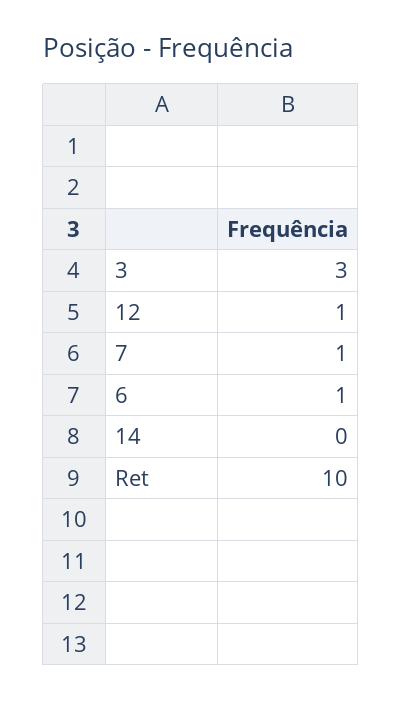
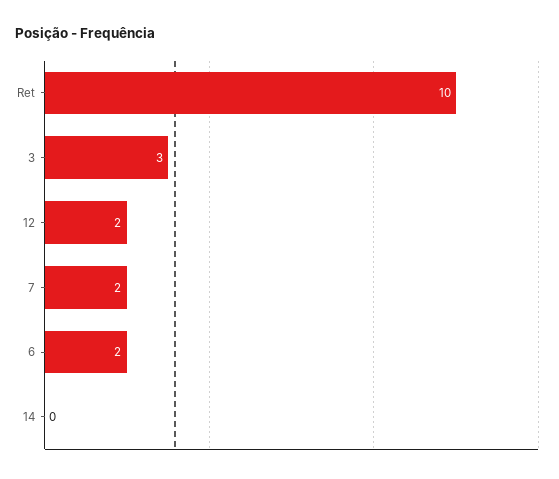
12: 1 -> 2
7: 1 -> 2
6: 1 -> 2

